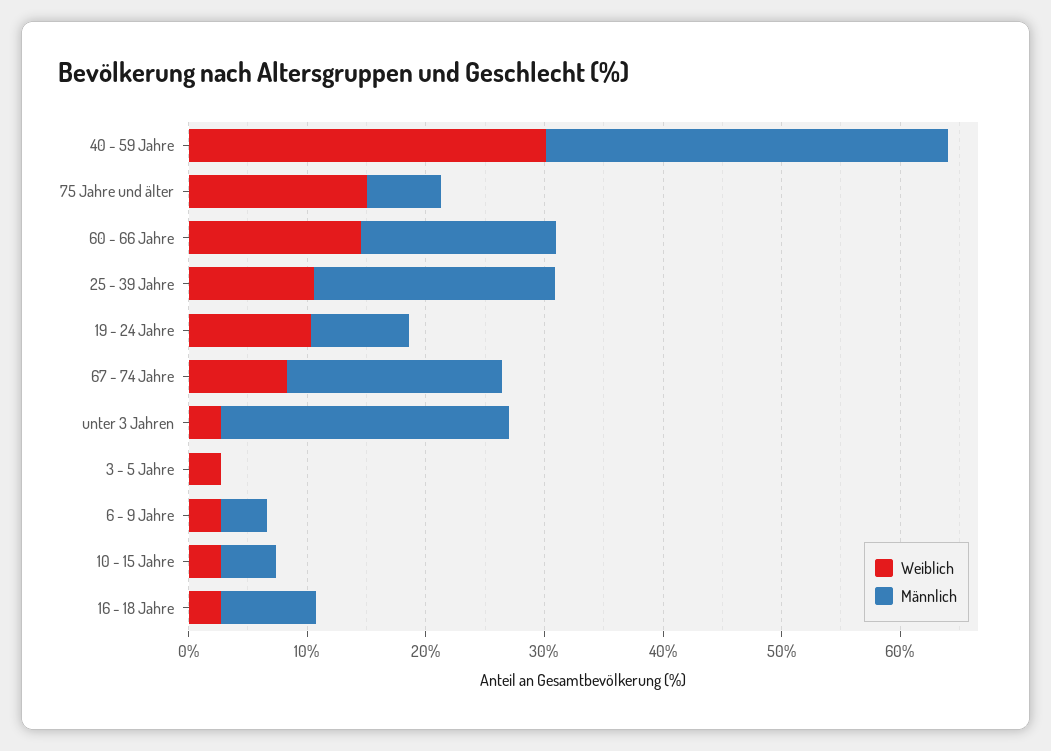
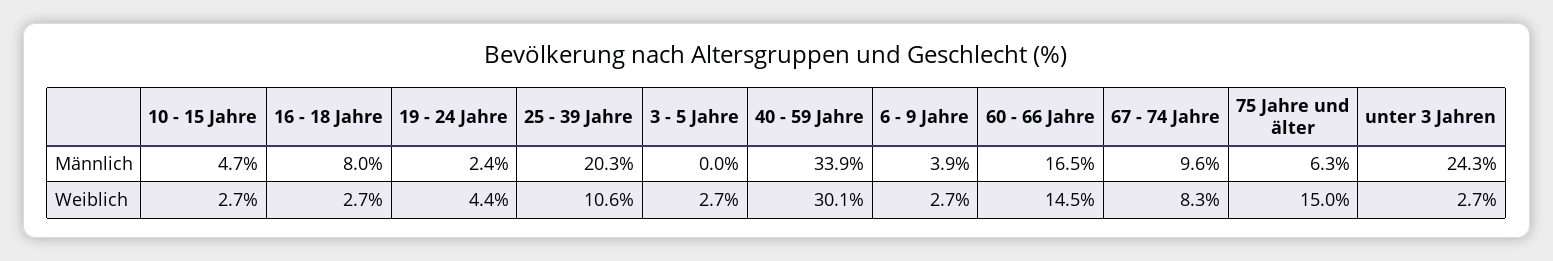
Weiblich, 19 - 24 Jahre: 10 -> 4.4
Männlich, 19 - 24 Jahre: 8 -> 2.4
Männlich, 67 - 74 Jahre: 18 -> 9.6

